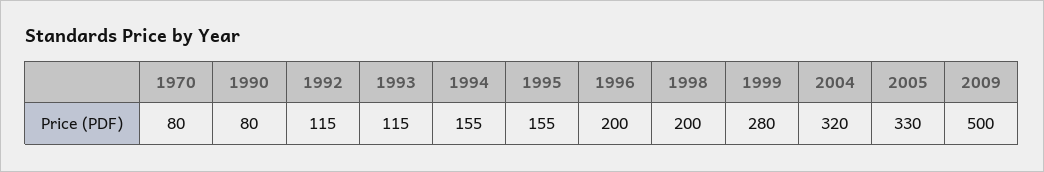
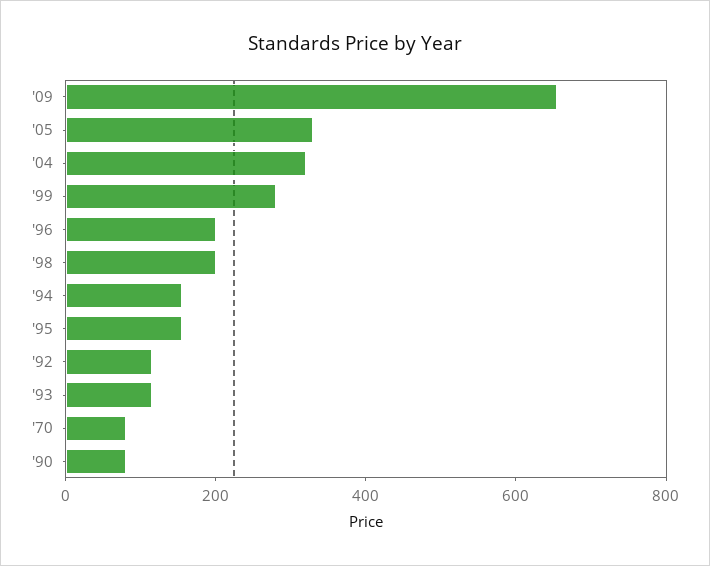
2009: 500 -> 650

